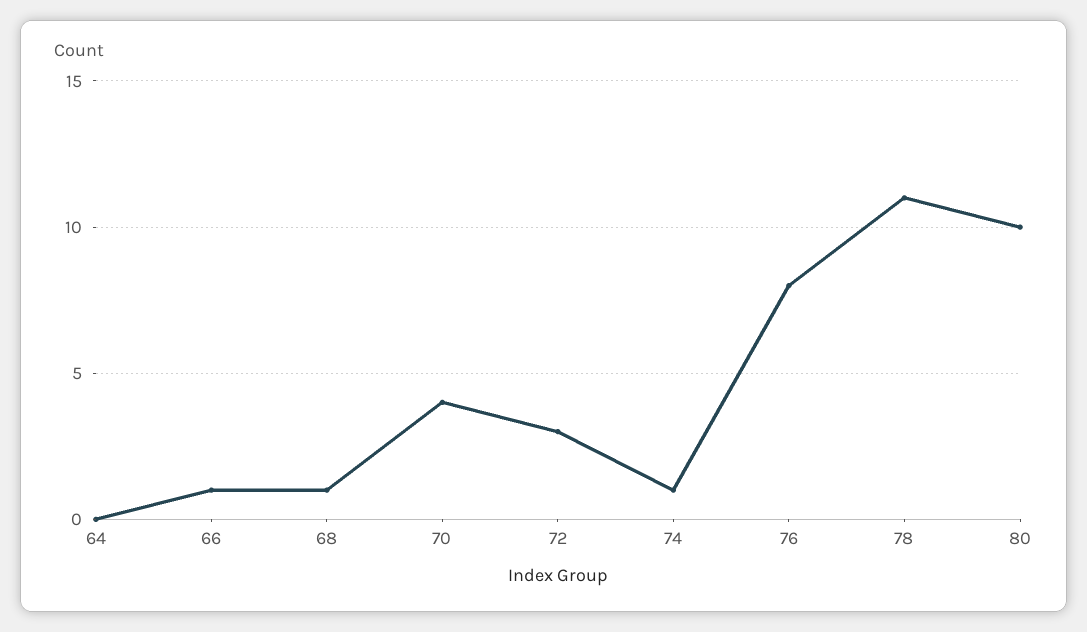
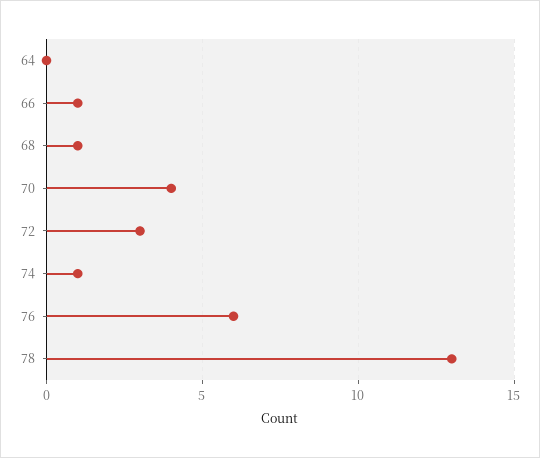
76: 8 -> 6
78: 11 -> 13
80: 10 -> none

